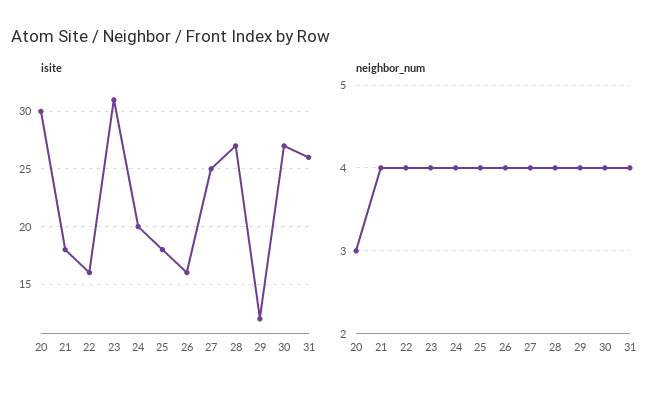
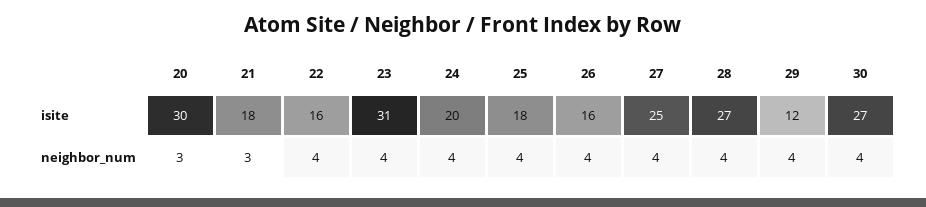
isite, 31: 26 -> none
neighbor_num, 21: 4 -> 3
neighbor_num, 31: 4 -> none

